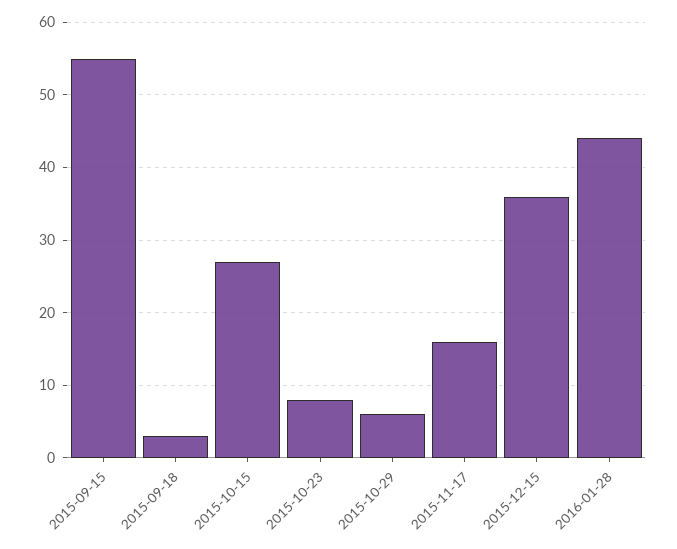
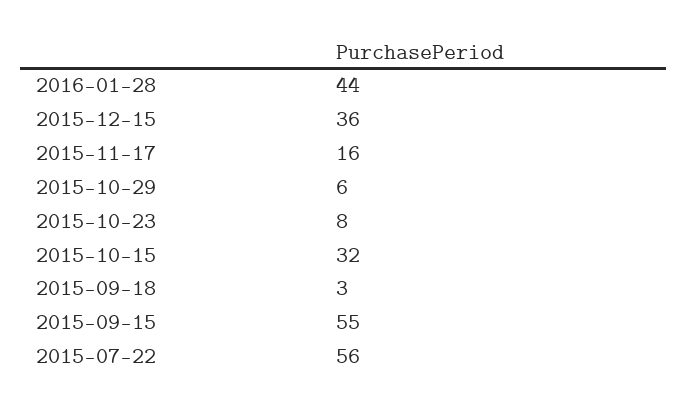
2015-10-15: 27 -> 32
2015-07-22: none -> 56

